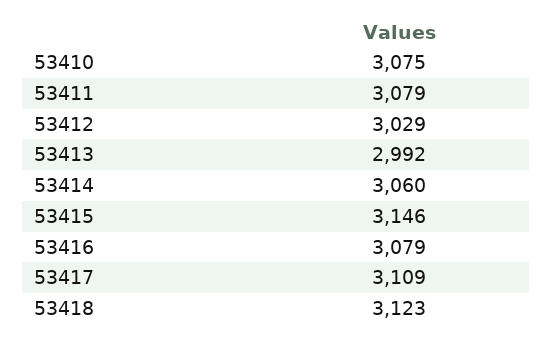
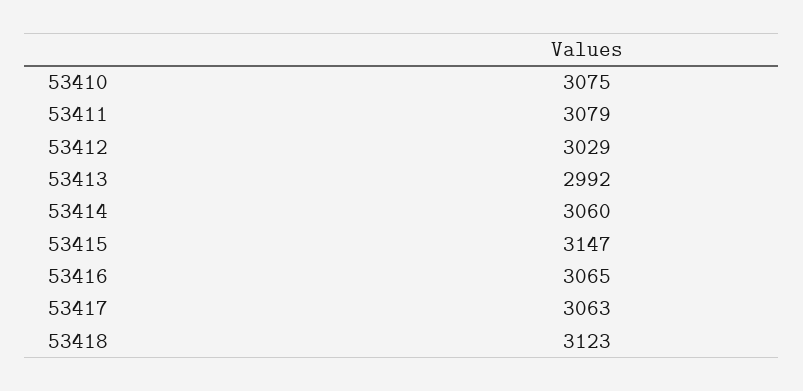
53415: 3146 -> 3147
53416: 3079 -> 3065
53417: 3109 -> 3063

